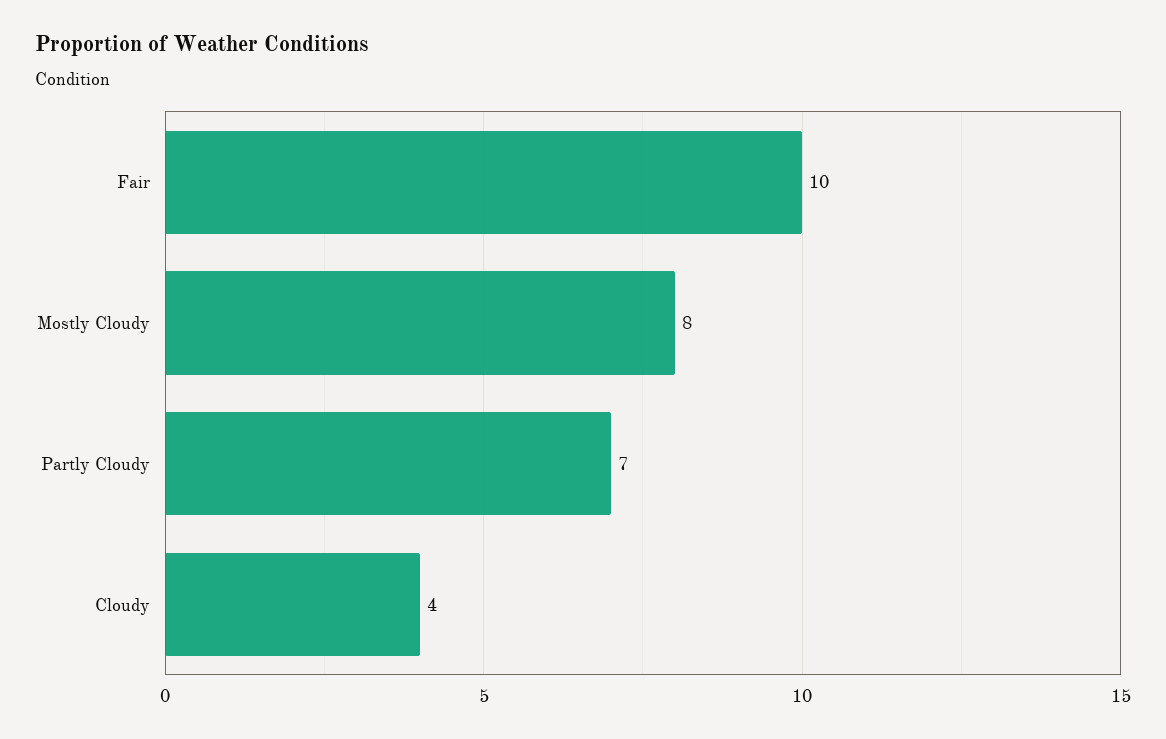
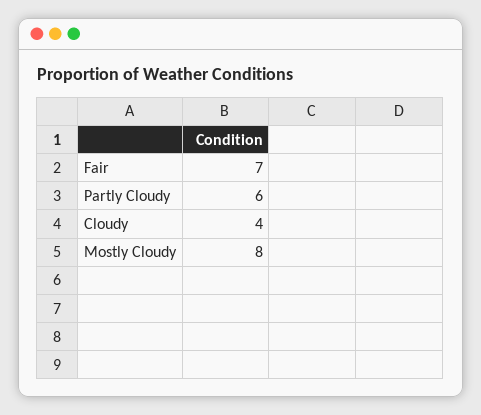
Fair: 10 -> 7
Partly Cloudy: 7 -> 6

